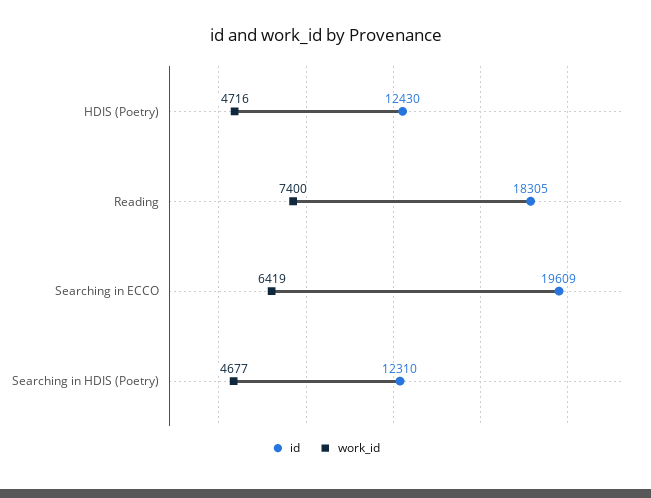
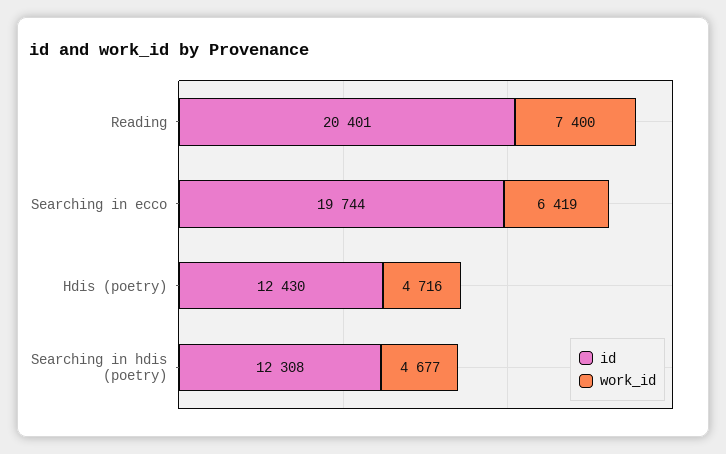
id, Reading: 18305 -> 20401
id, Searching in ECCO: 19609 -> 19744
id, Searching in HDIS (Poetry): 12310 -> 12308

